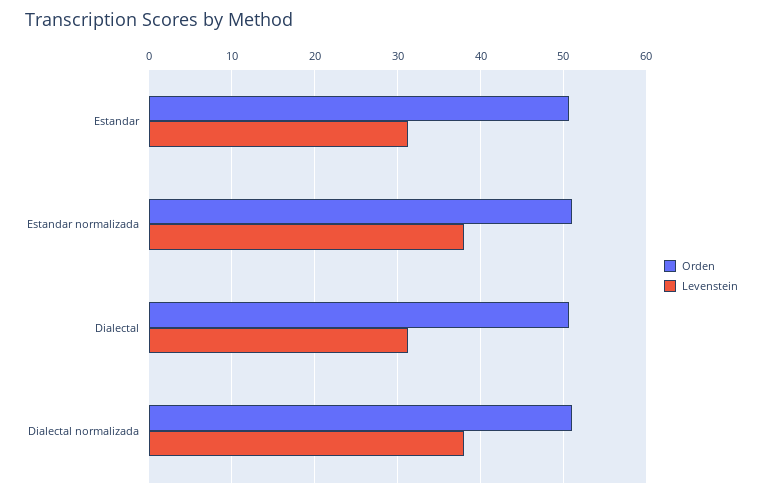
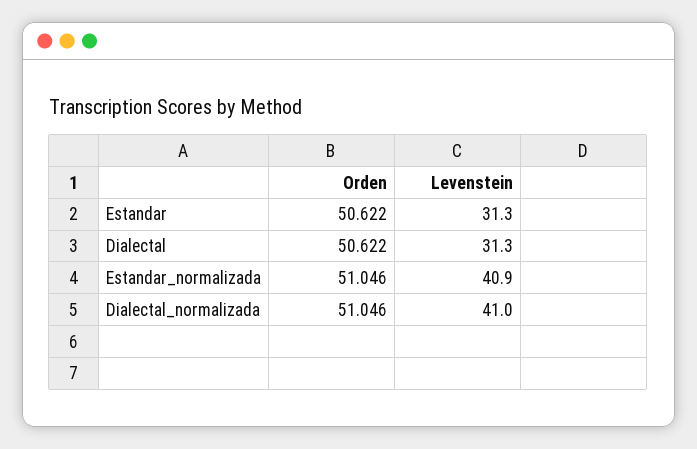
Levenstein, Estandar normalizada: 38 -> 40.9
Levenstein, Dialectal normalizada: 38 -> 41

